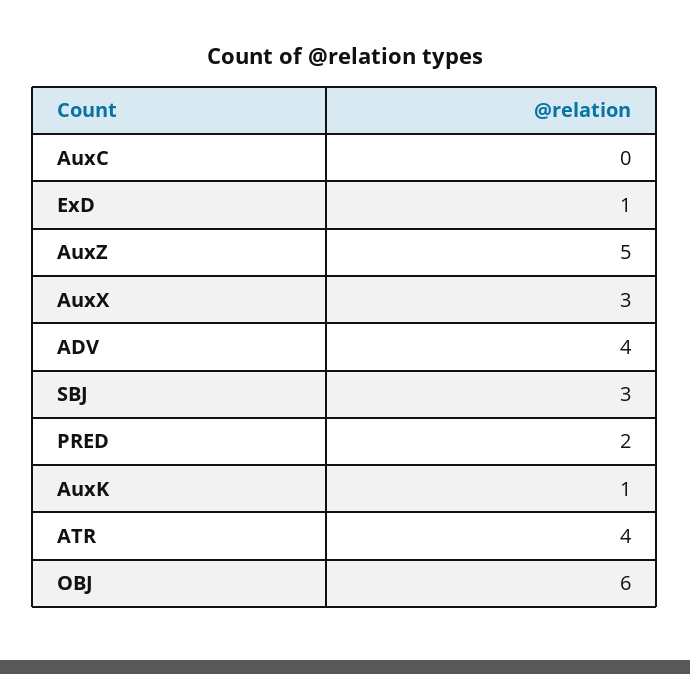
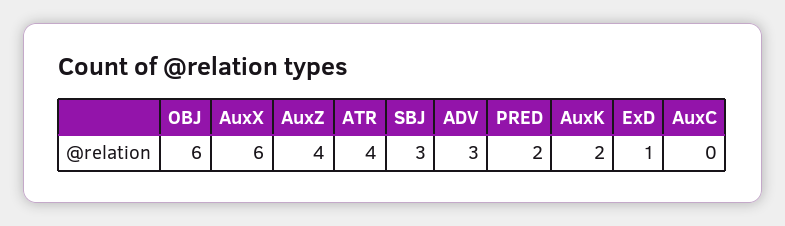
AuxZ: 5 -> 4
AuxX: 3 -> 6
ADV: 4 -> 3
AuxK: 1 -> 2

